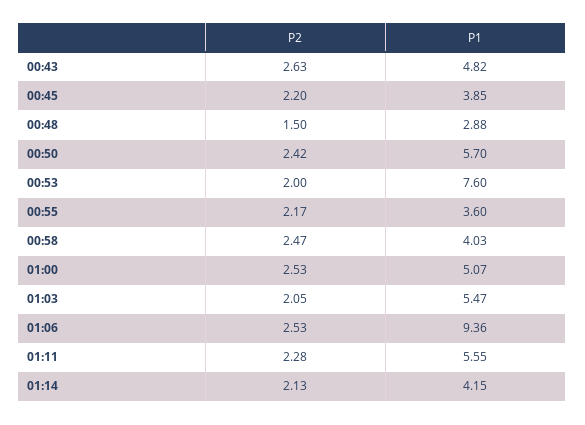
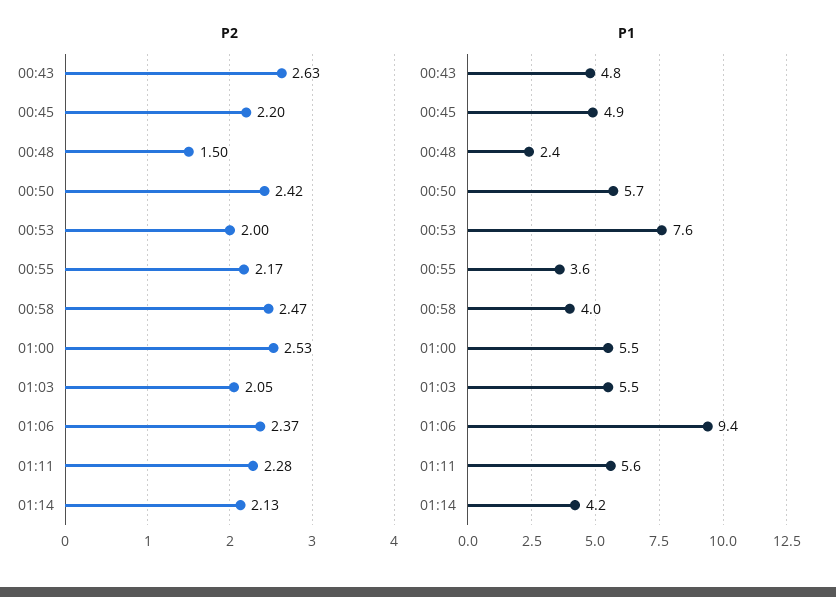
P1, 00:45: 3.85 -> 4.9
P1, 00:48: 2.88 -> 2.4
P1, 01:00: 5.07 -> 5.5
P2, 01:06: 2.53 -> 2.37

